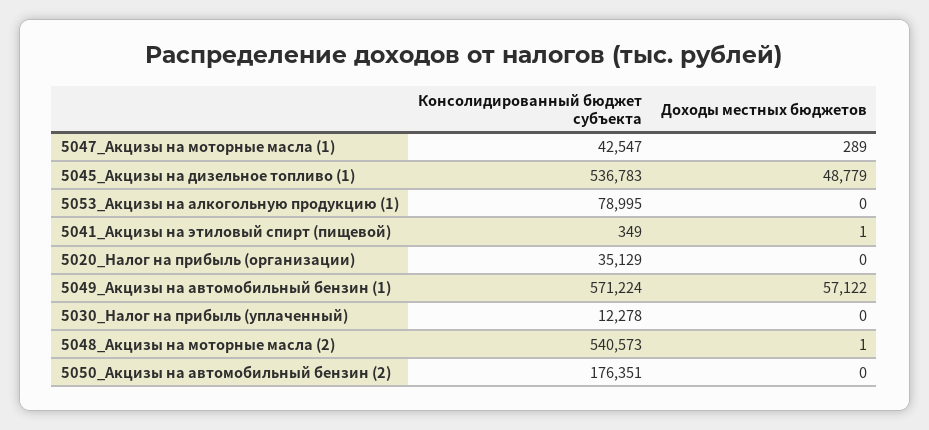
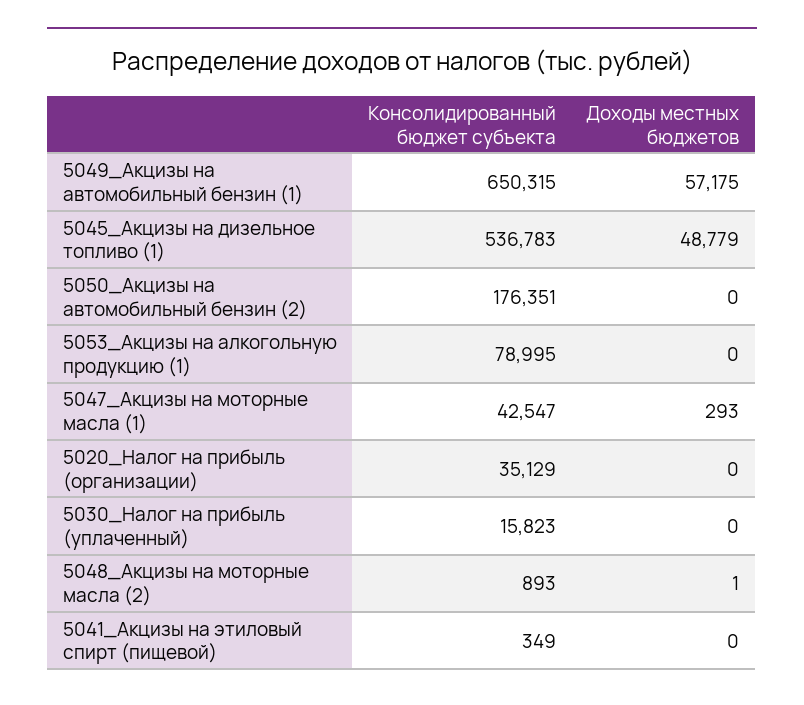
Доходы местных бюджетов, 5047_Акцизы на моторные масла (1): 289 -> 293
Доходы местных бюджетов, 5041_Акцизы на этиловый спирт (пищевой): 1 -> 0
Консолидированный бюджет субъекта, 5049_Акцизы на автомобильный бензин (1): 571224 -> 650315
Доходы местных бюджетов, 5049_Акцизы на автомобильный бензин (1): 57122 -> 57175
Консолидированный бюджет субъекта, 5030_Налог на прибыль (уплаченный): 12278 -> 15823
Консолидированный бюджет субъекта, 5048_Акцизы на моторные масла (2): 540573 -> 893

